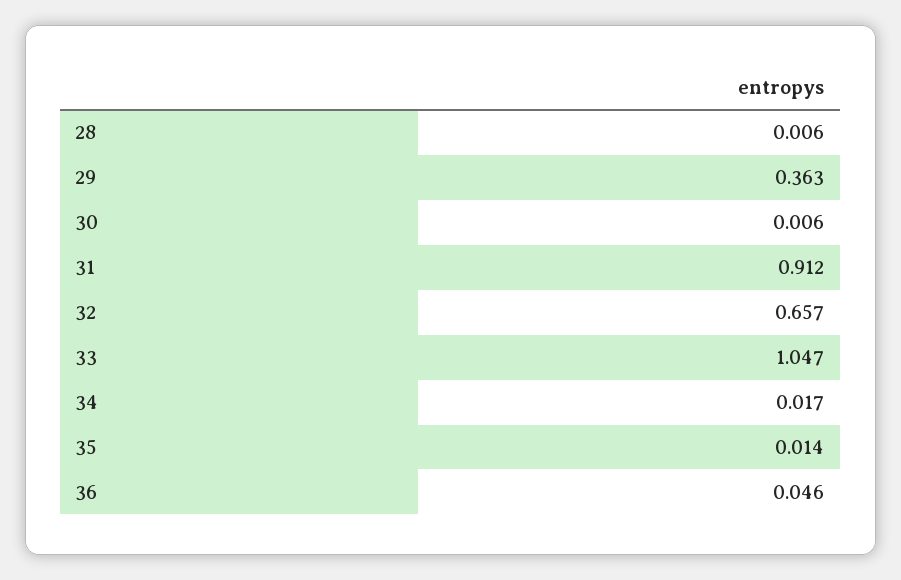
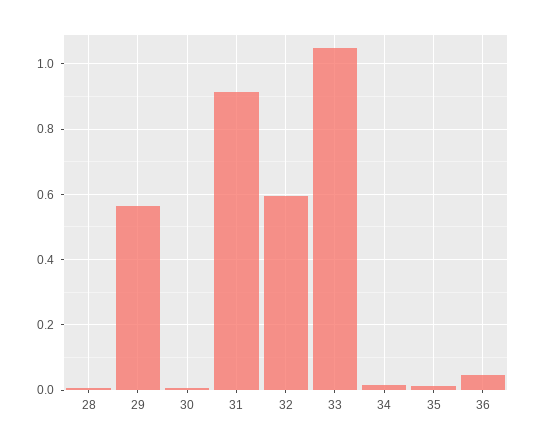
29: 0.363 -> 0.56
32: 0.657 -> 0.6

